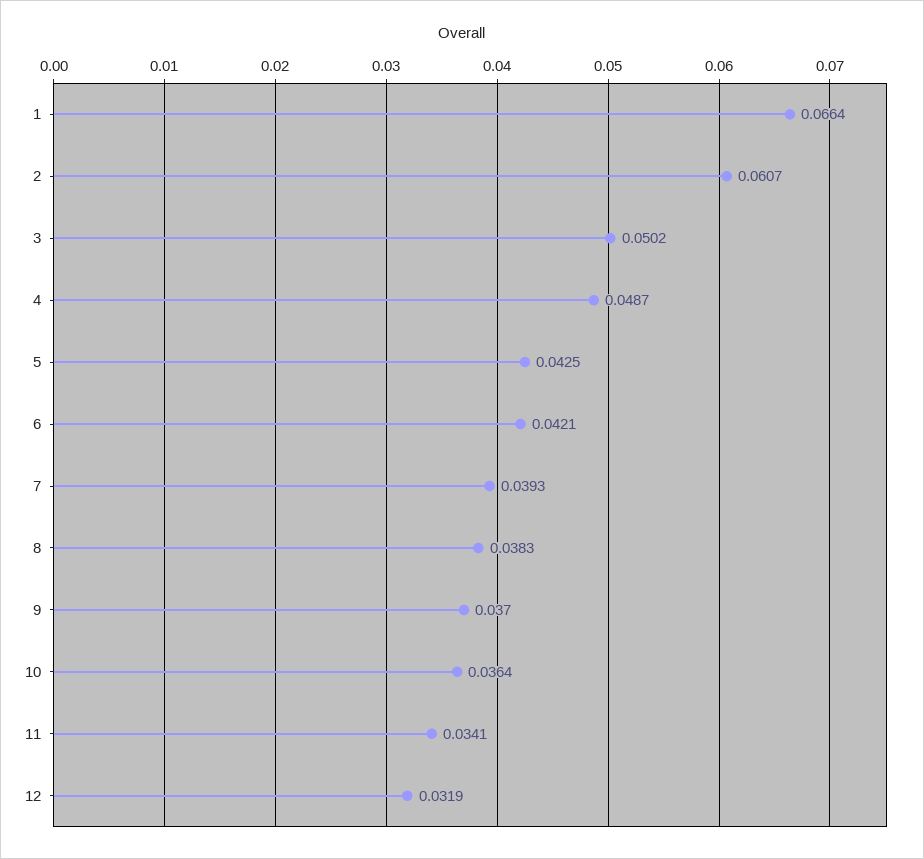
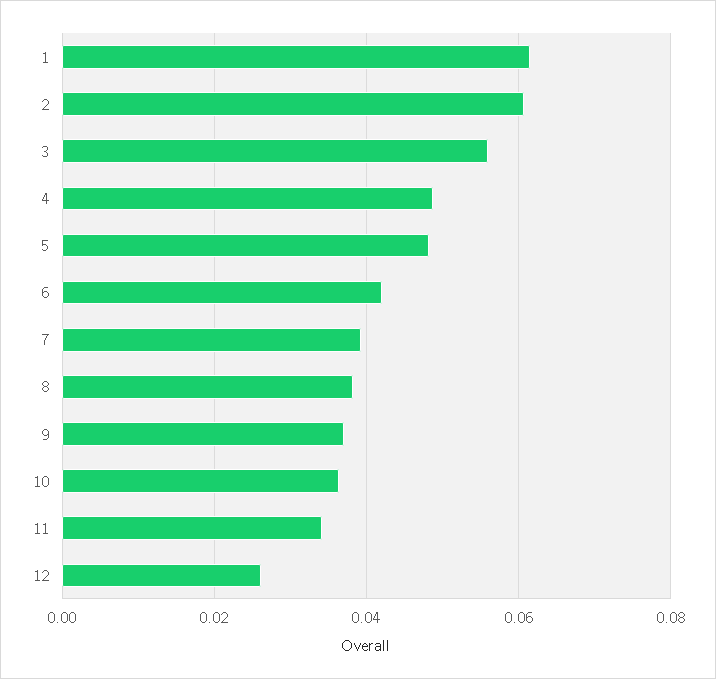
1: 0.0664 -> 0.062
3: 0.0502 -> 0.056
5: 0.0425 -> 0.048
12: 0.0319 -> 0.026

